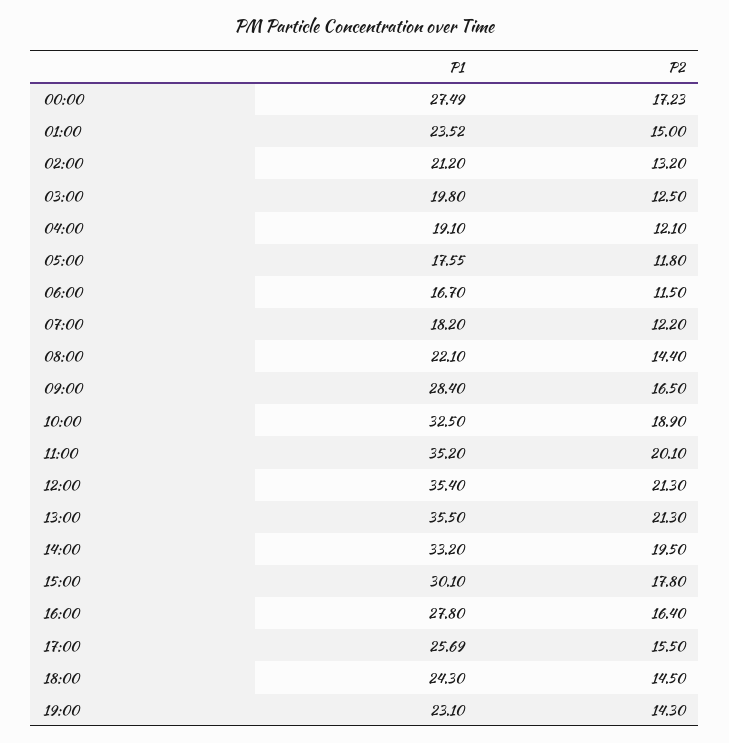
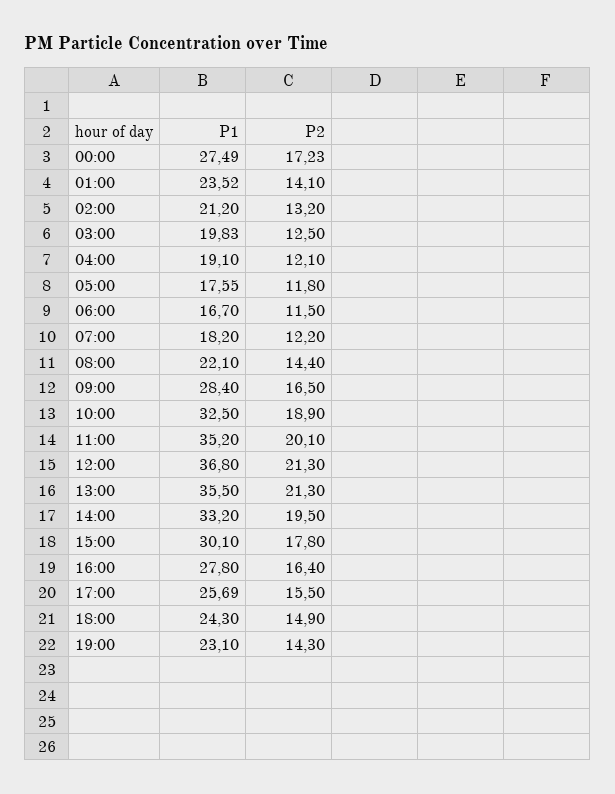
P2, 01:00: 15 -> 14.1
P1, 03:00: 19.8 -> 19.83
P1, 12:00: 35.4 -> 36.8
P2, 18:00: 14.5 -> 14.9

